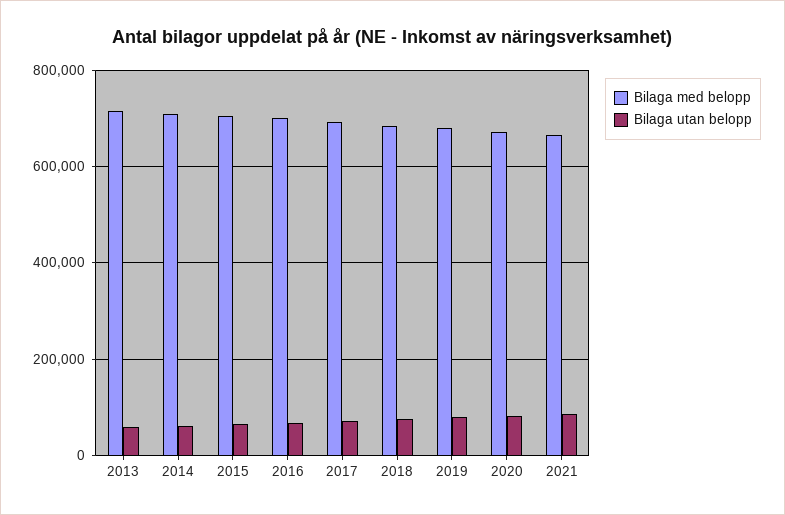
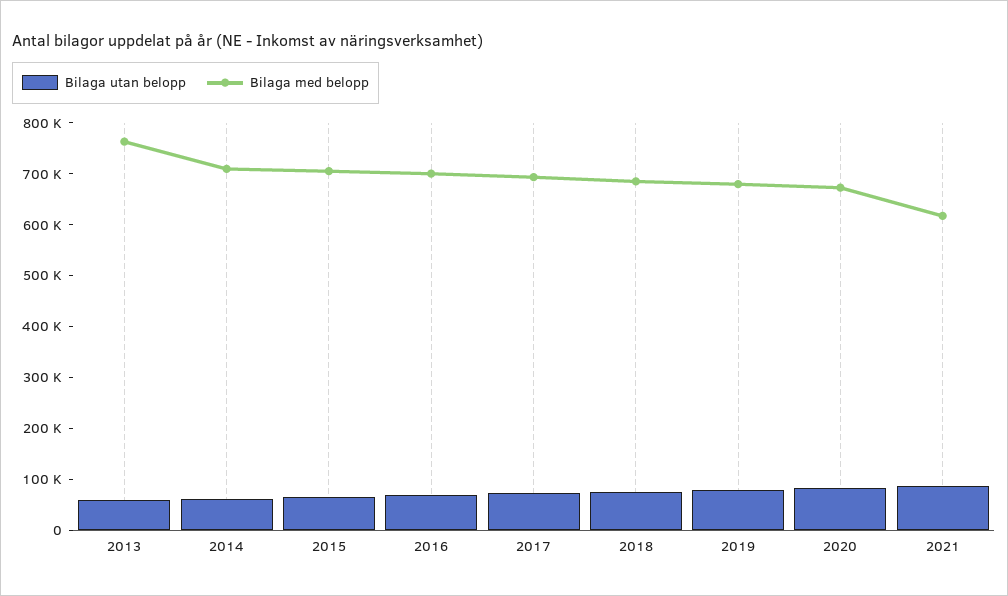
Bilaga med belopp, 2013: 720000 -> 760000
Bilaga med belopp, 2021: 660000 -> 620000

